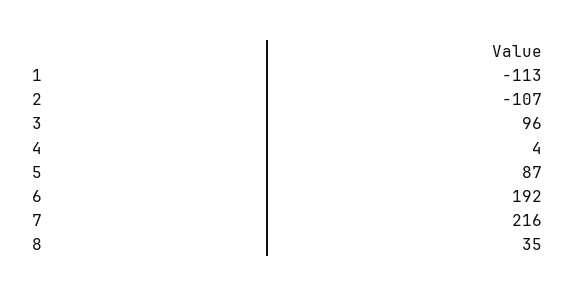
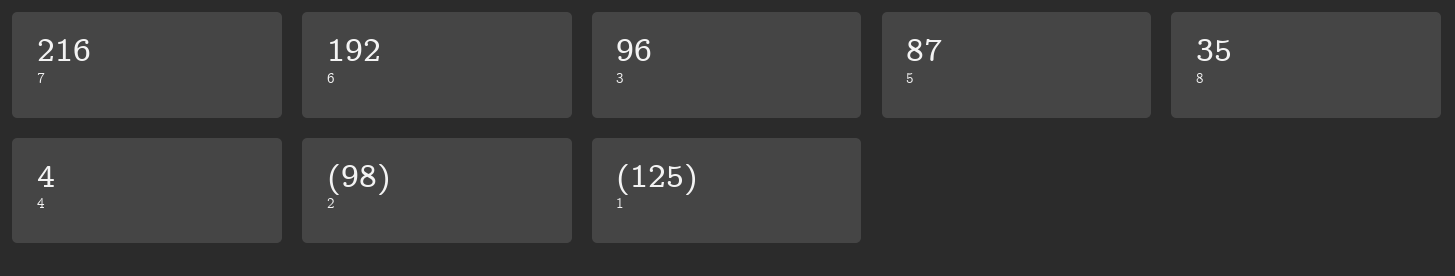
1: -113 -> -125
2: -107 -> -98

